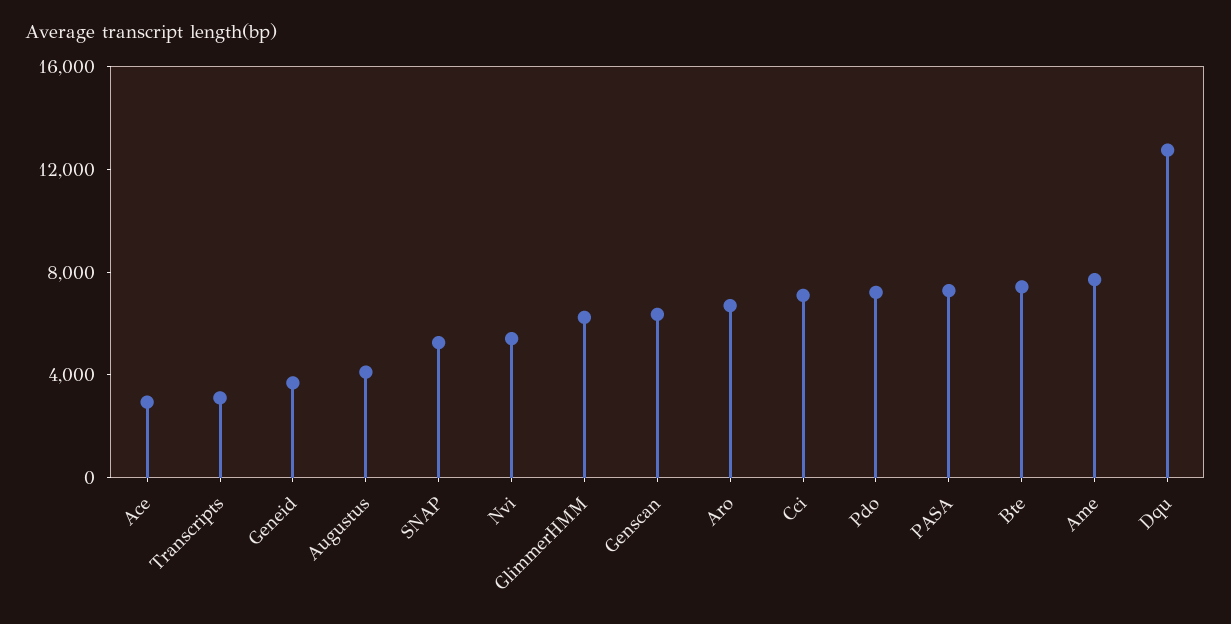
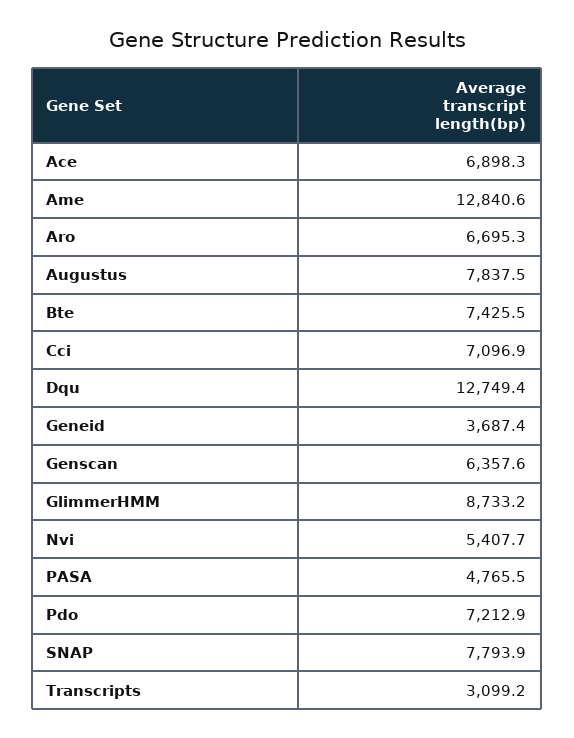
Ace: 3000 -> 6898.3
Augustus: 4000 -> 7837.5
SNAP: 5000 -> 7793.9
GlimmerHMM: 6000 -> 8733.2
PASA: 7000 -> 4765.5
Ame: 8000 -> 12840.6

